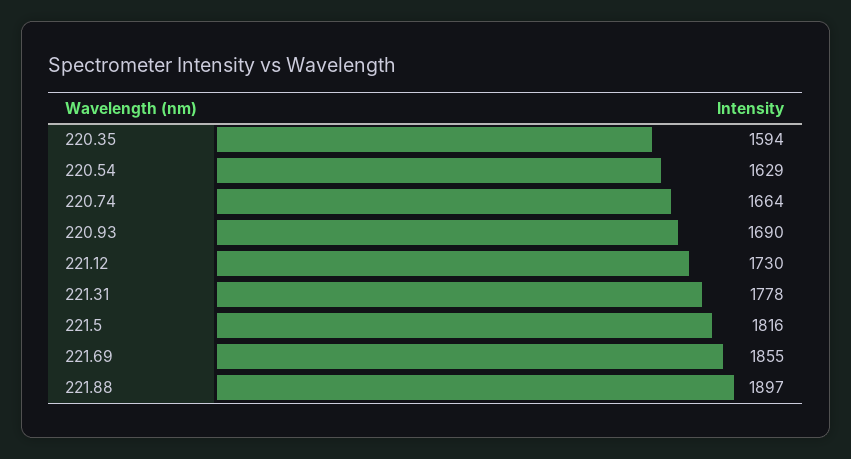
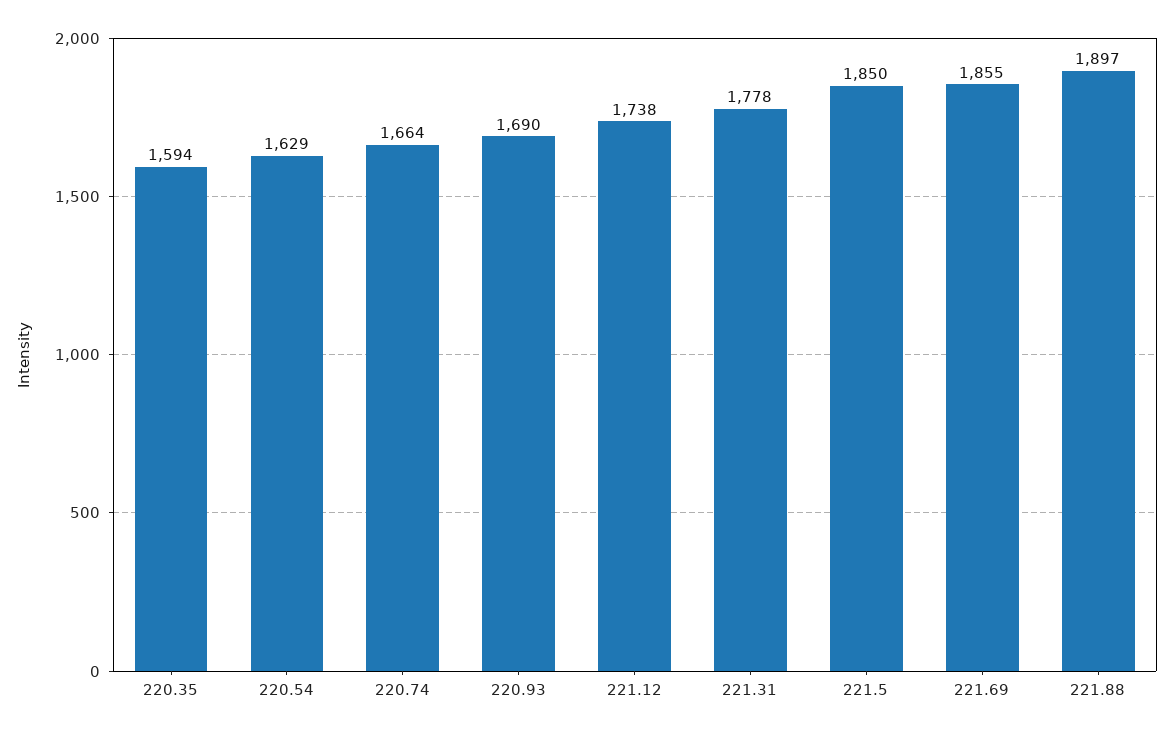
221.12: 1730 -> 1738
221.5: 1816 -> 1850

